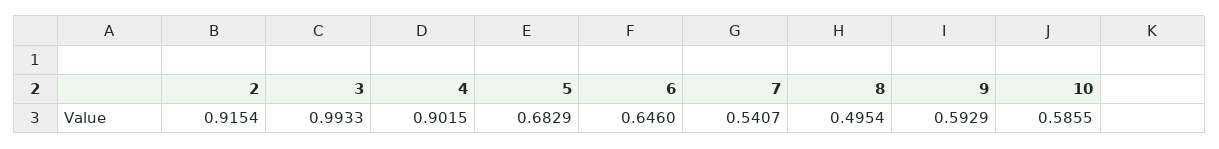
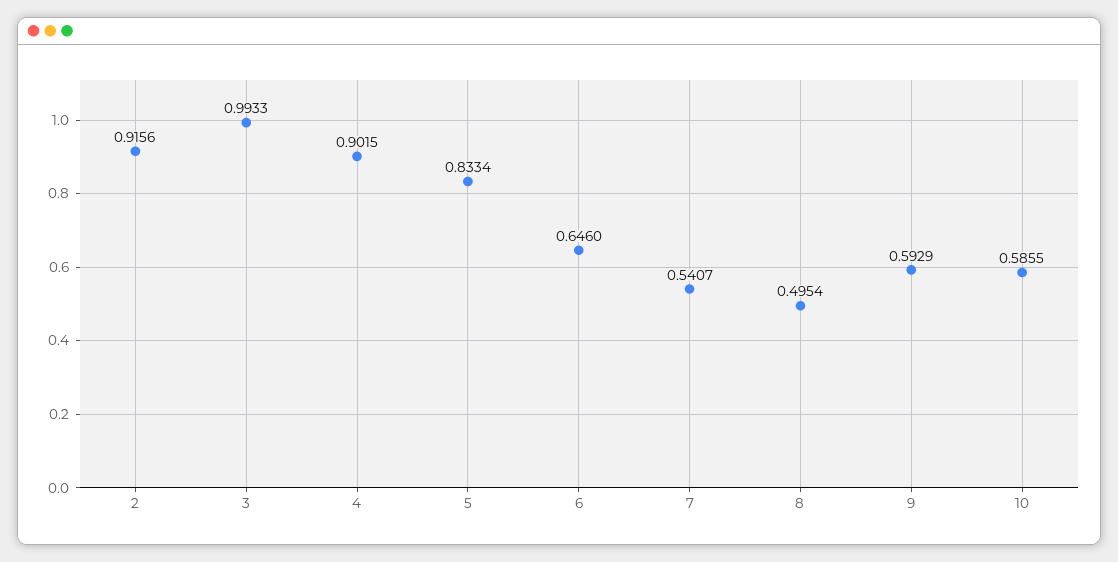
2: 0.9154 -> 0.9156
5: 0.6829 -> 0.8334

